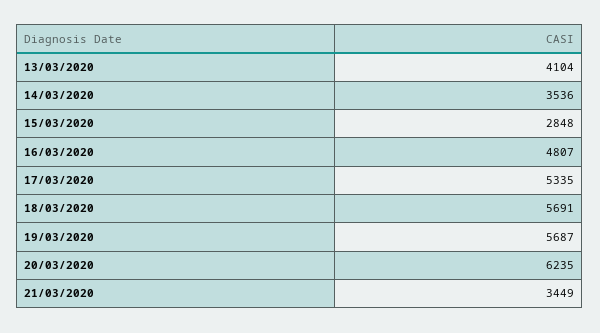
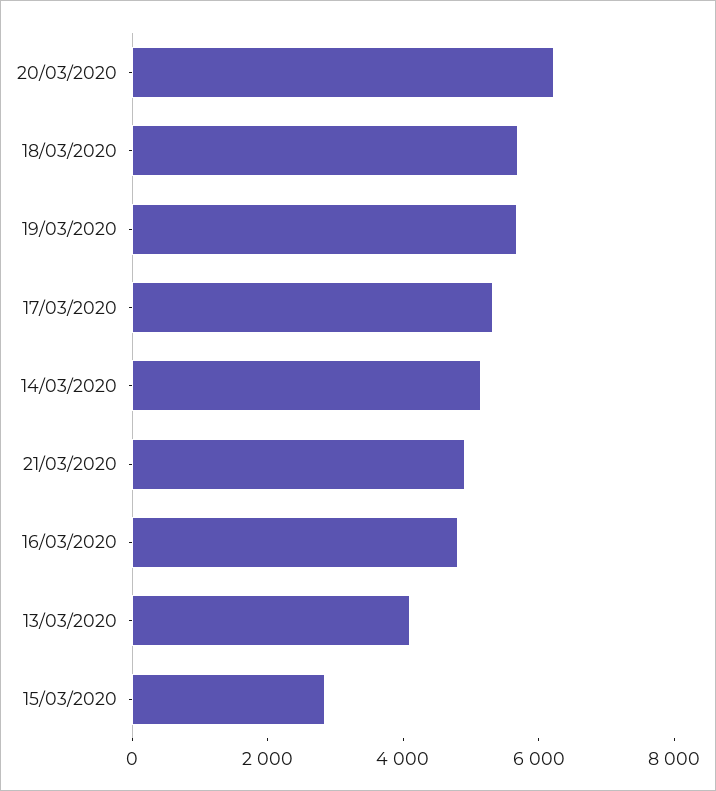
14/03/2020: 3536 -> 5000
21/03/2020: 3449 -> 5000

